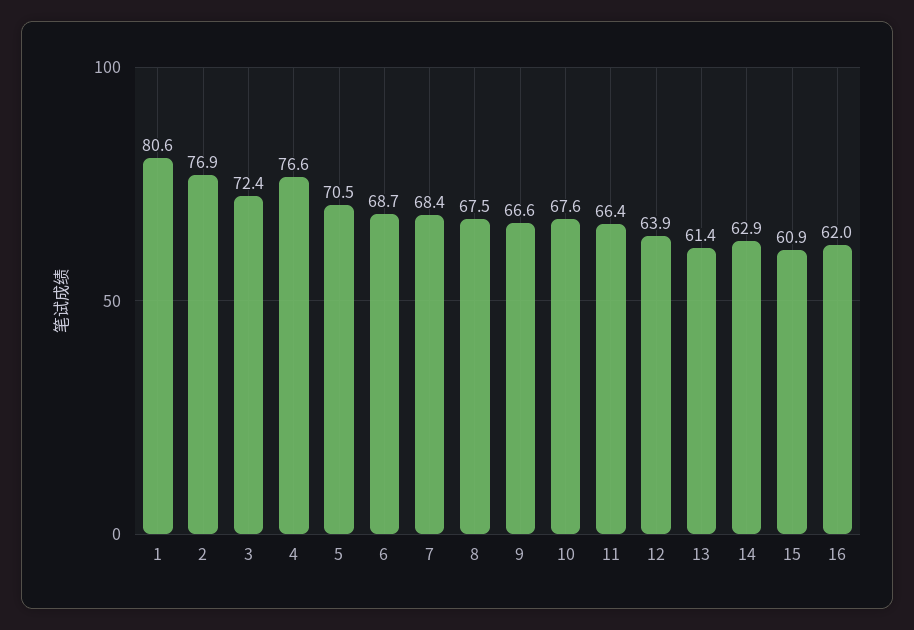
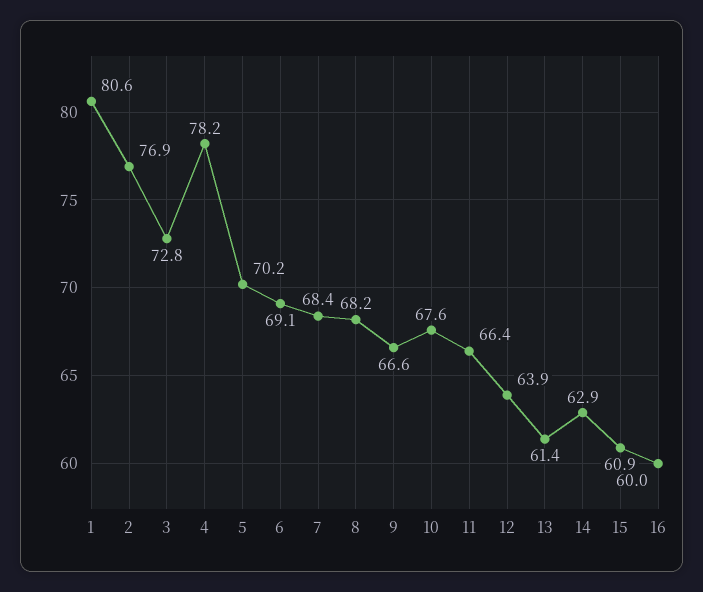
3: 72.4 -> 72.8
4: 76.6 -> 78.2
5: 70.5 -> 70.2
6: 68.7 -> 69.1
8: 67.5 -> 68.2
16: 62 -> 60

